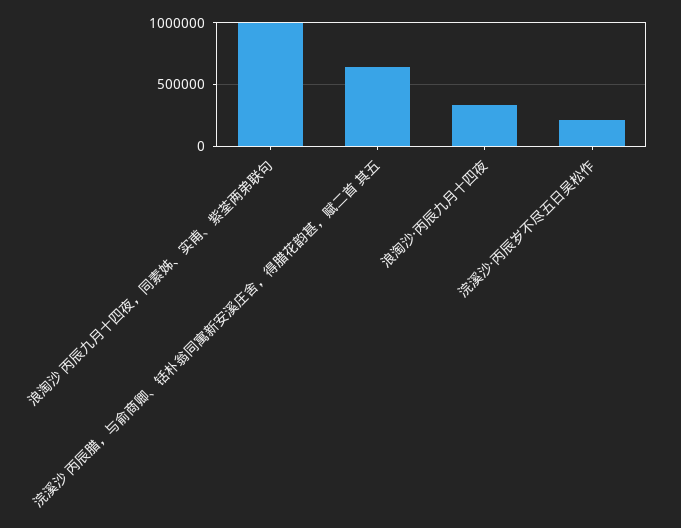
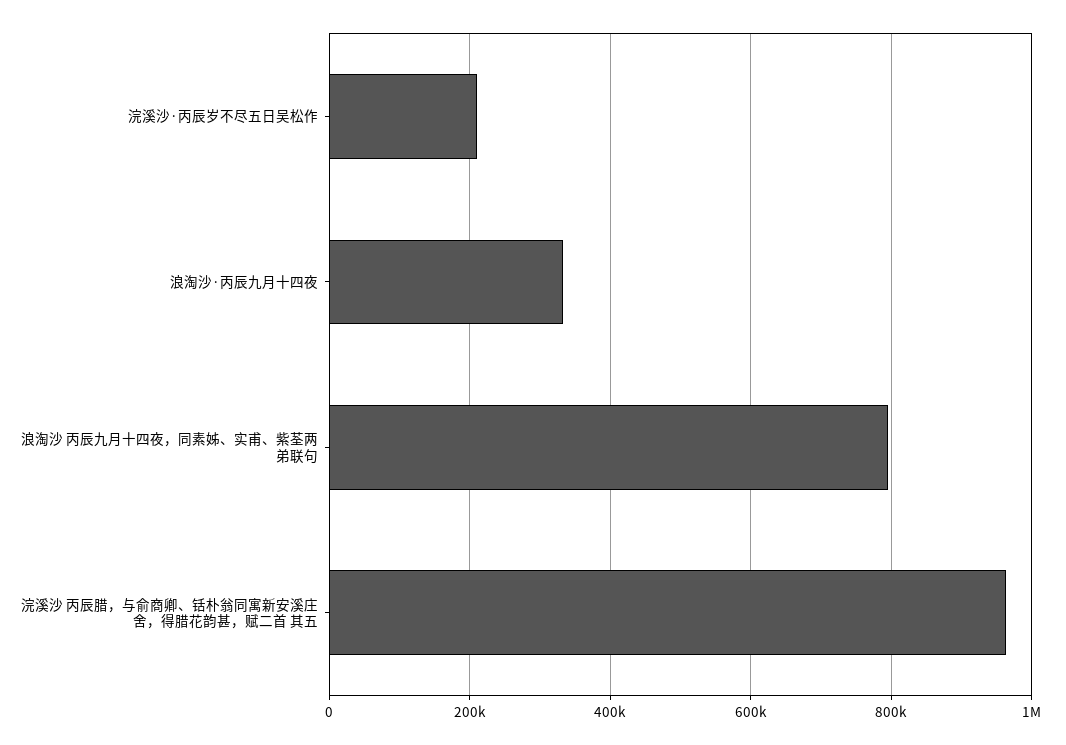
浪淘沙 丙辰九月十四夜，同素姊、实甫、紫荃两弟联句: 1000000 -> 800000
浣溪沙 丙辰腊，与俞商卿、铦朴翁同寓新安溪庄舍，得腊花韵甚，赋二首 其五: 650000 -> 960000

